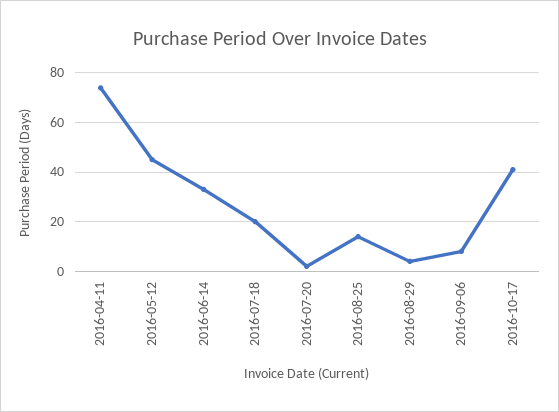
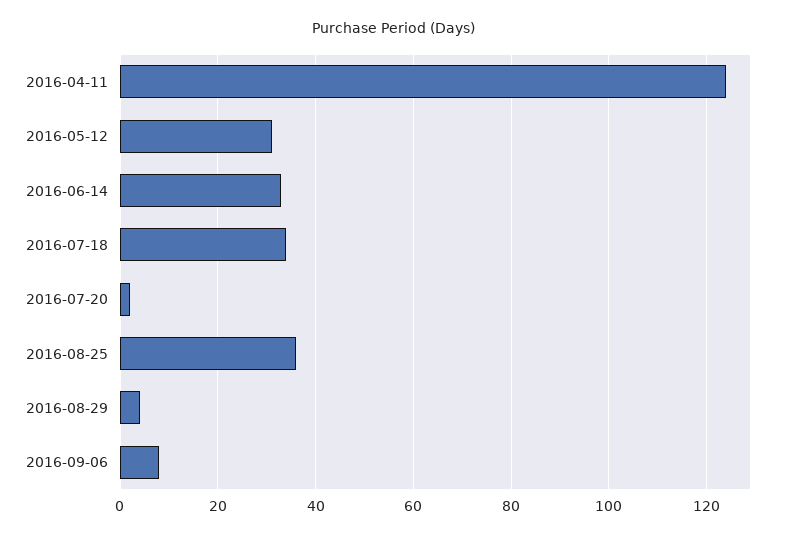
2016-04-11: 75 -> 125
2016-05-12: 45 -> 30
2016-07-18: 20 -> 35
2016-08-25: 15 -> 35
2016-10-17: 40 -> none

